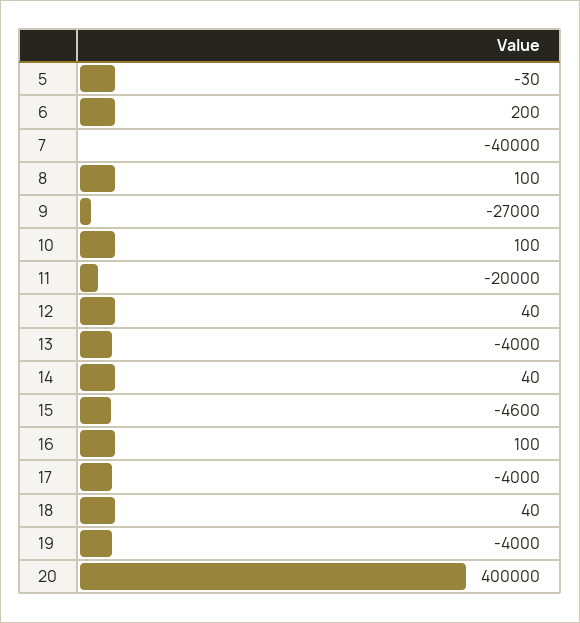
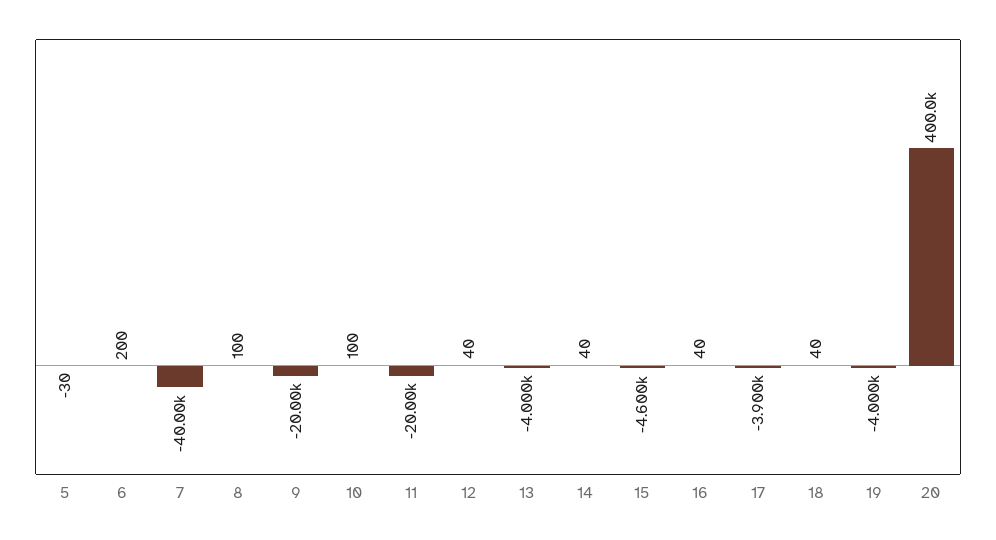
9: -27000 -> -20000
16: 100 -> 40
17: -4000 -> -3900

